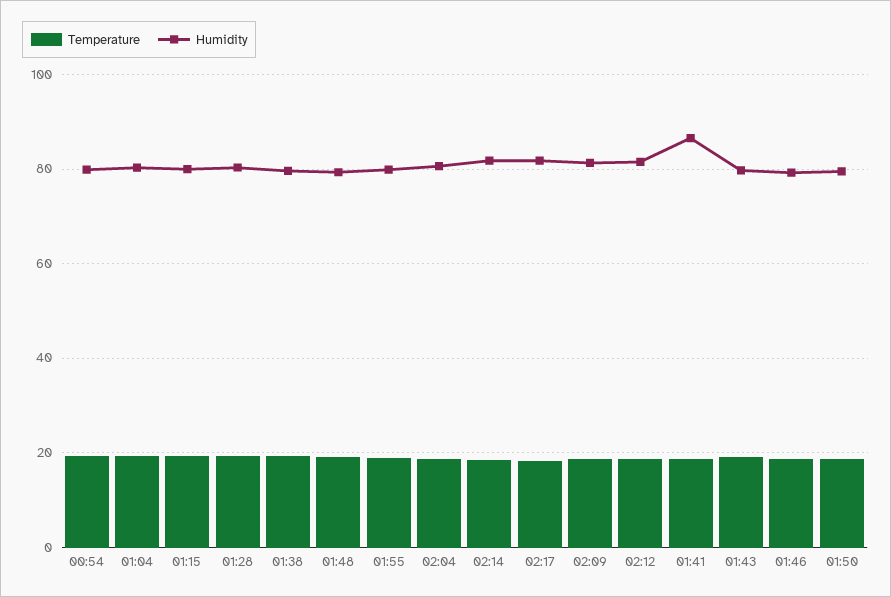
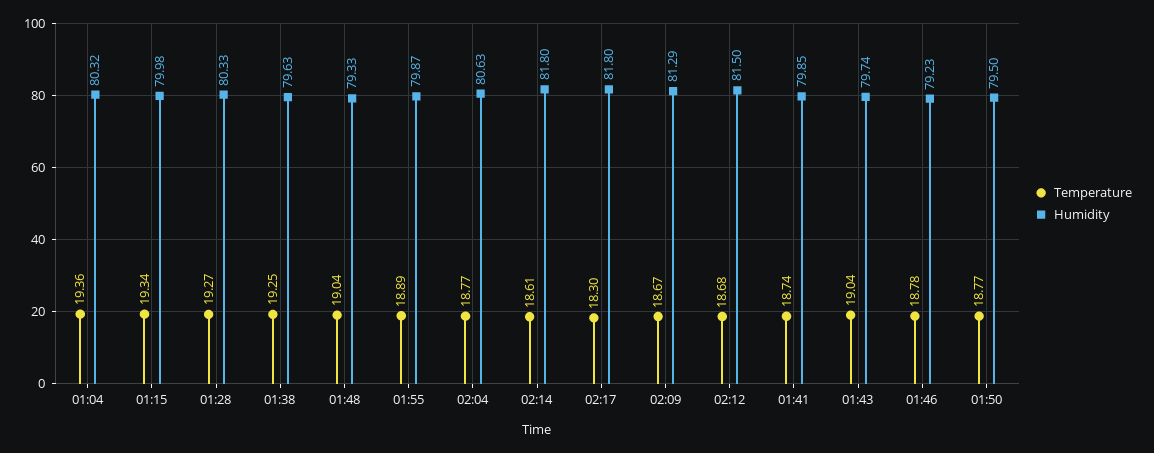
Temperature, 00:54: 20 -> none
Humidity, 00:54: 80 -> none
Humidity, 01:41: 86 -> 79.85

